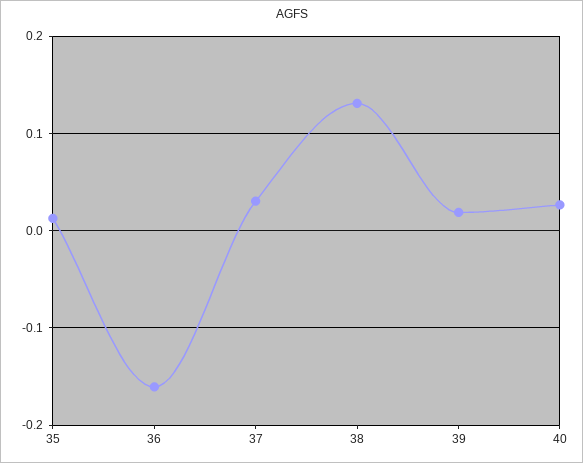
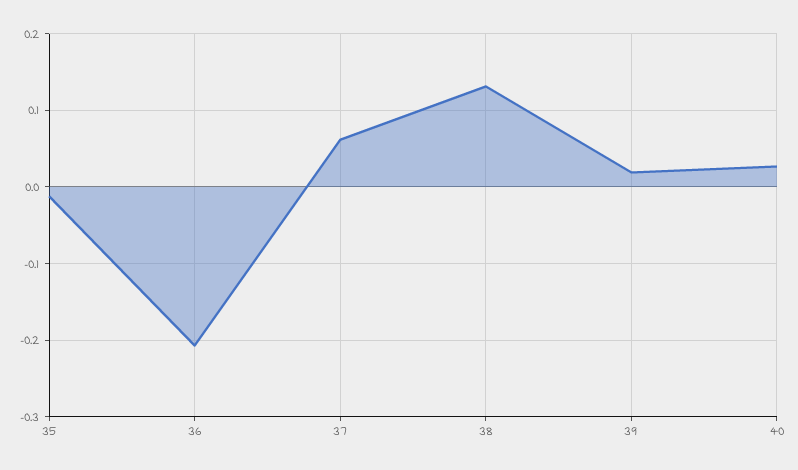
35: 0.01 -> -0.01
36: -0.16 -> -0.21
37: 0.03 -> 0.06

